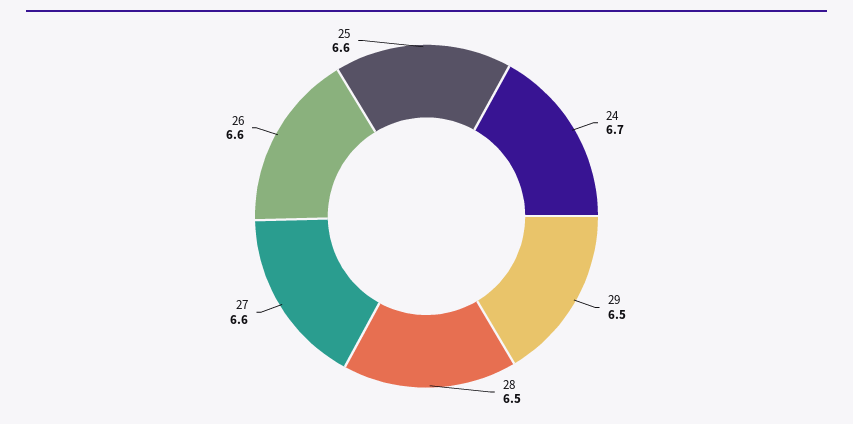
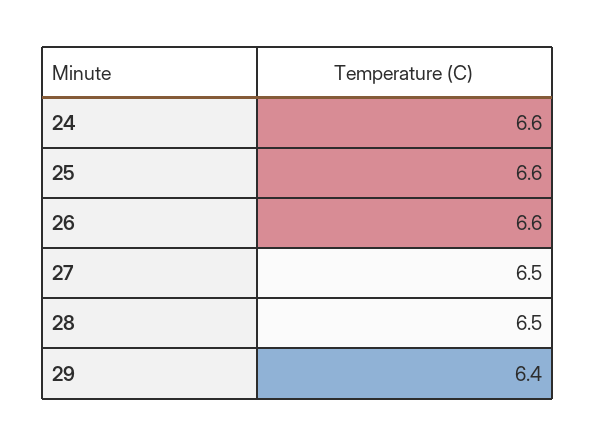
24: 6.7 -> 6.6
29: 6.5 -> 6.4
27: 6.6 -> 6.5

